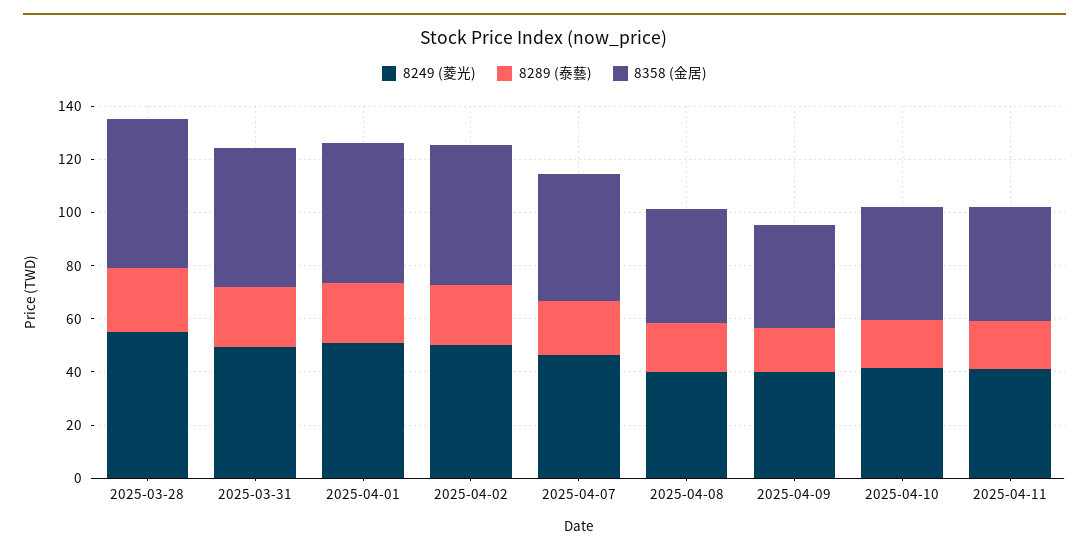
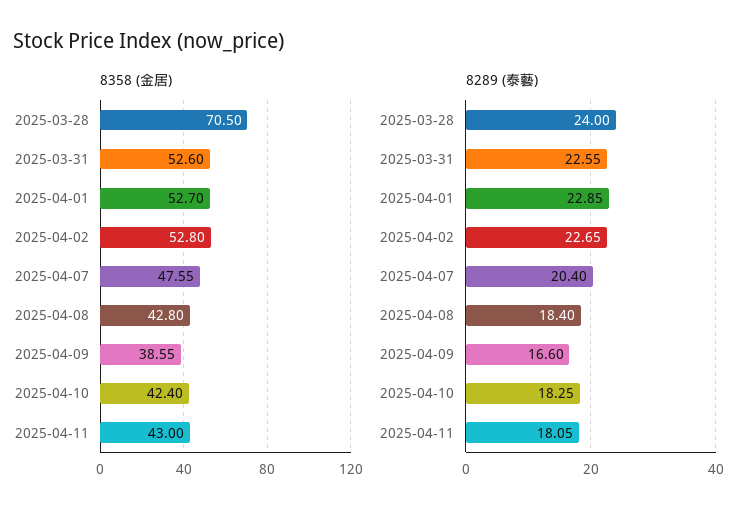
8249 (菱光), 2025-03-28: 55 -> none
8358 (金居), 2025-03-28: 55 -> 70.5
8249 (菱光), 2025-03-31: 50 -> none
8249 (菱光), 2025-04-01: 50 -> none
8249 (菱光), 2025-04-02: 50 -> none
8249 (菱光), 2025-04-07: 45 -> none
8249 (菱光), 2025-04-08: 40 -> none
8249 (菱光), 2025-04-09: 40 -> none
8249 (菱光), 2025-04-10: 40 -> none
8249 (菱光), 2025-04-11: 40 -> none

